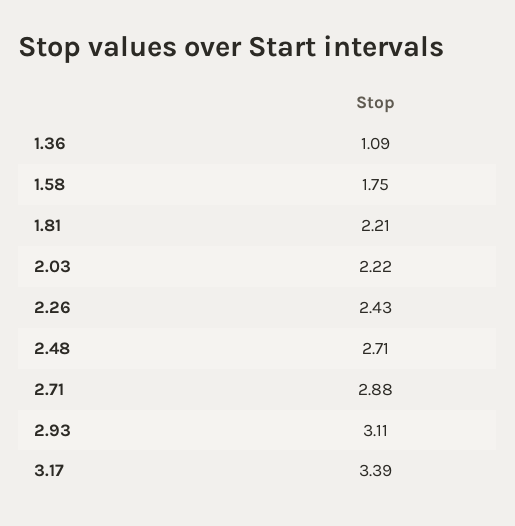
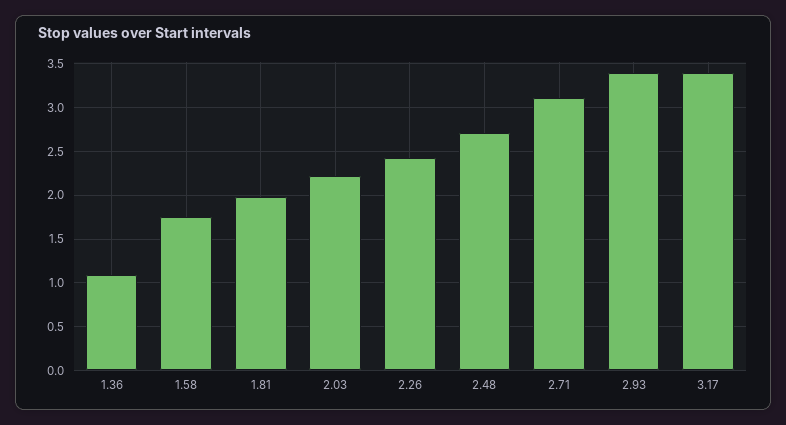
1.81: 2.21 -> 2
2.71: 2.88 -> 3.1
2.93: 3.11 -> 3.4

